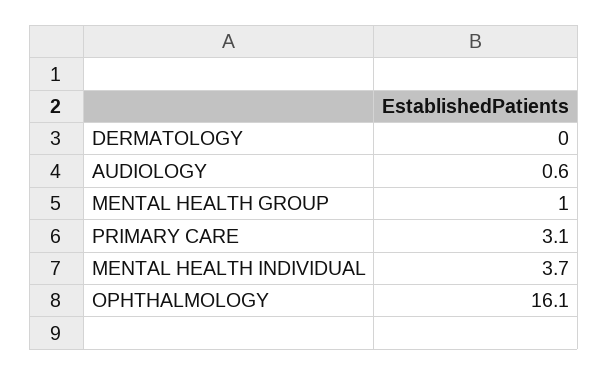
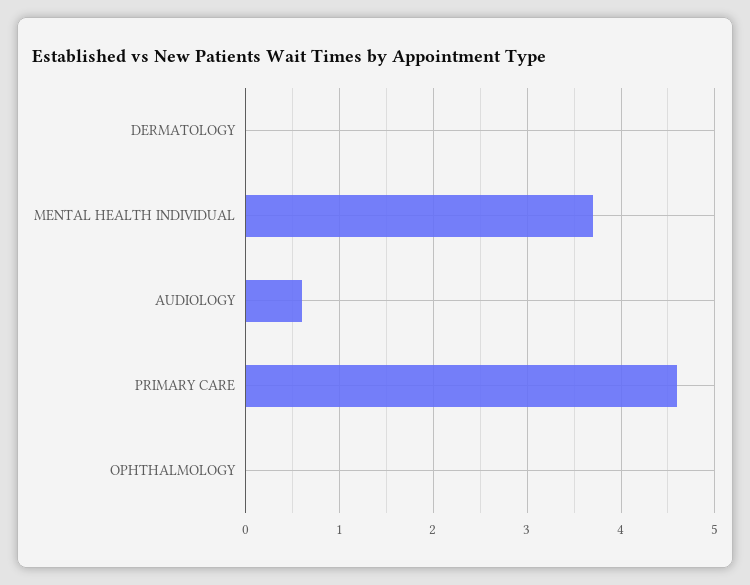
MENTAL HEALTH GROUP: 1 -> none
PRIMARY CARE: 3.1 -> 4.6
OPHTHALMOLOGY: 16.1 -> 0

